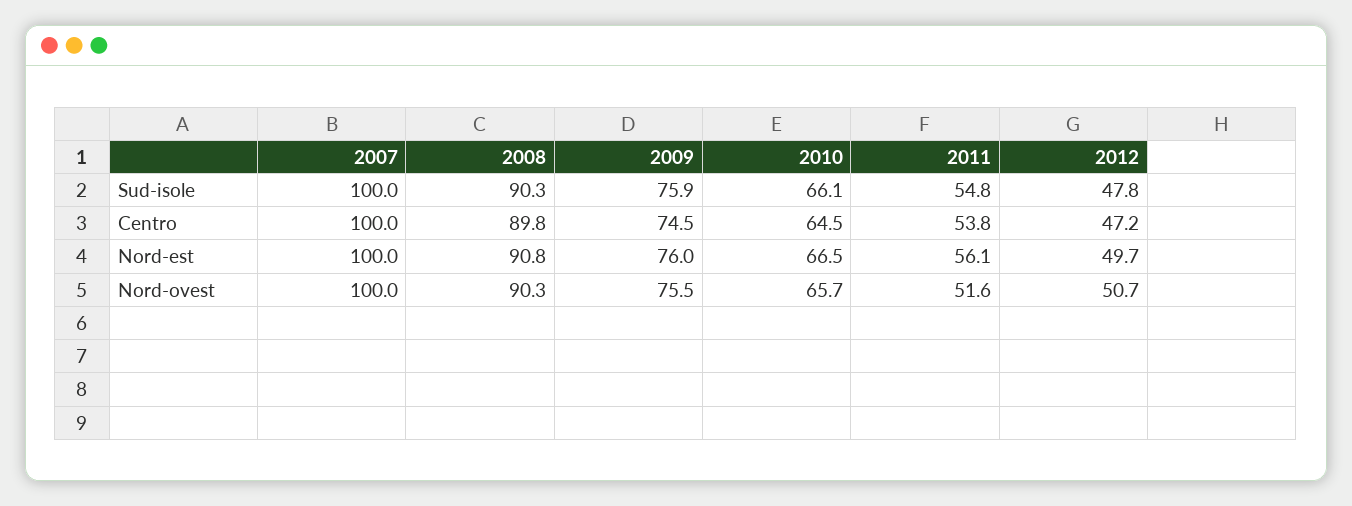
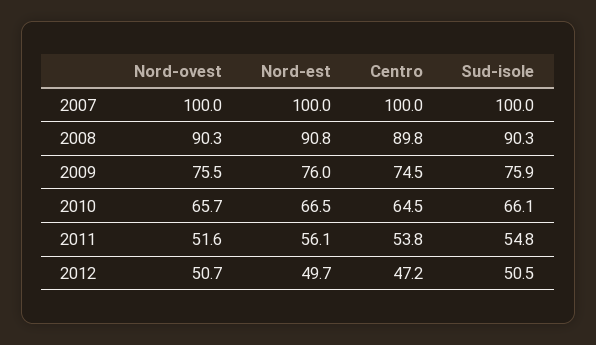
2012, Sud-isole: 47.8 -> 50.5

